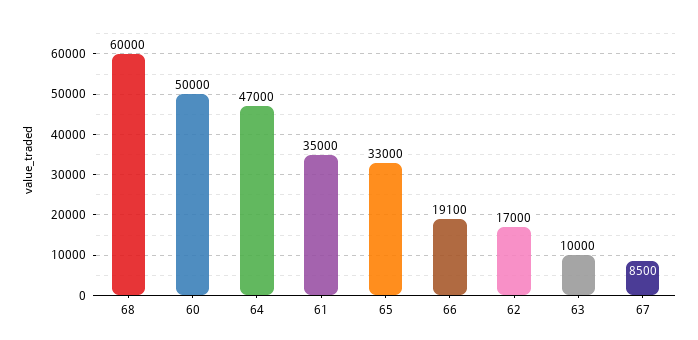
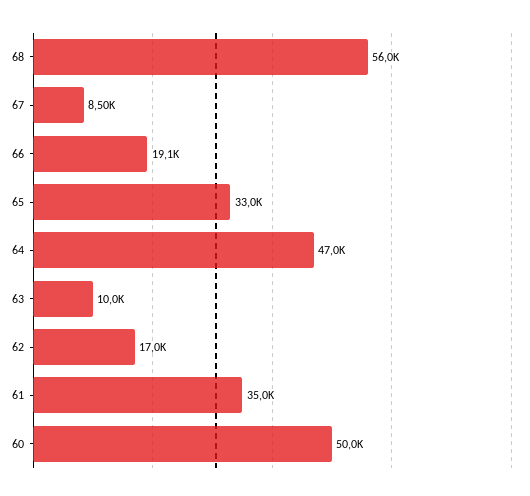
68: 60000 -> 56000

